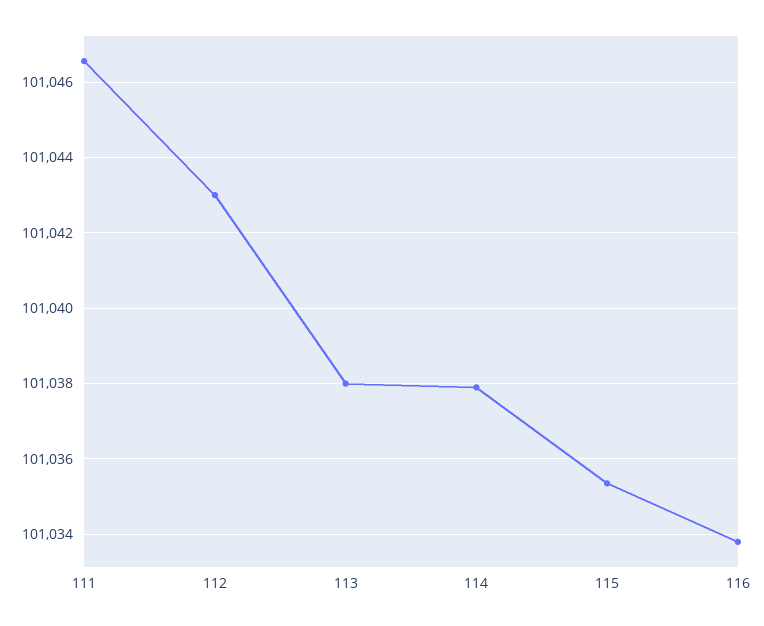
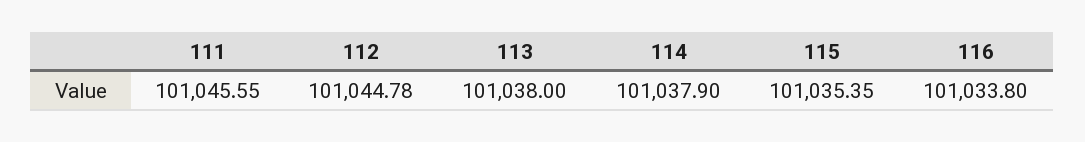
111: 101046.6 -> 101045.55
112: 101043 -> 101044.78

